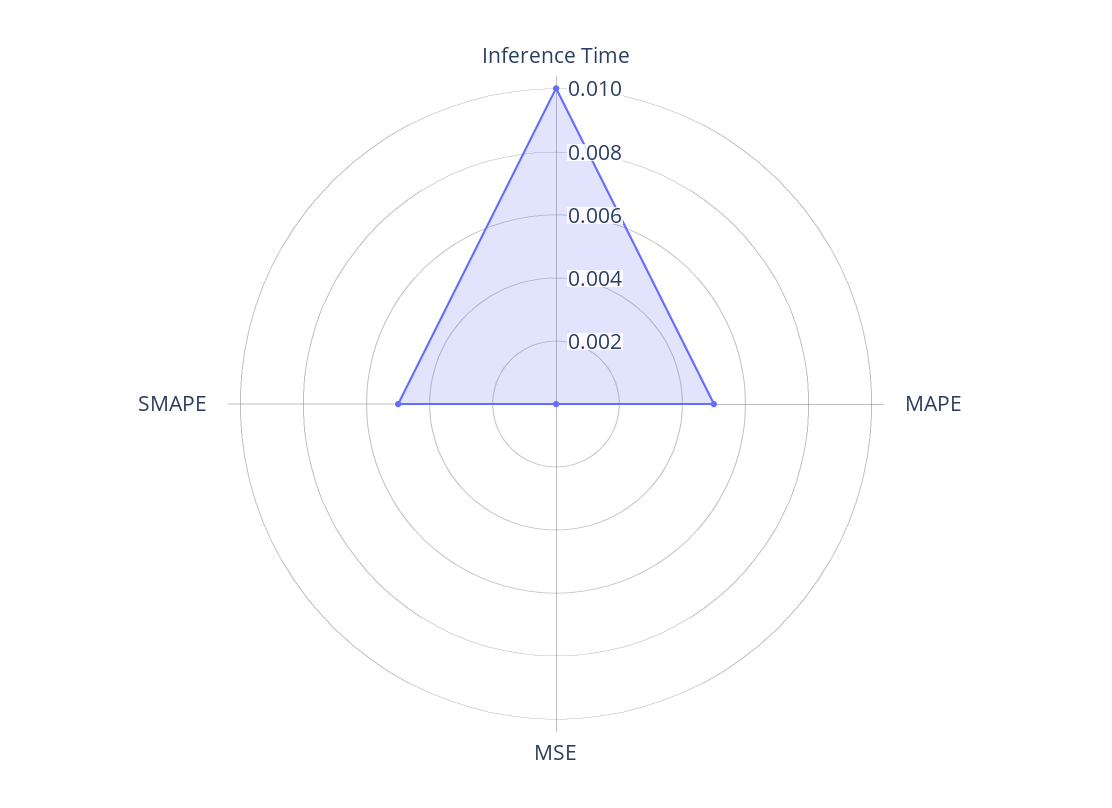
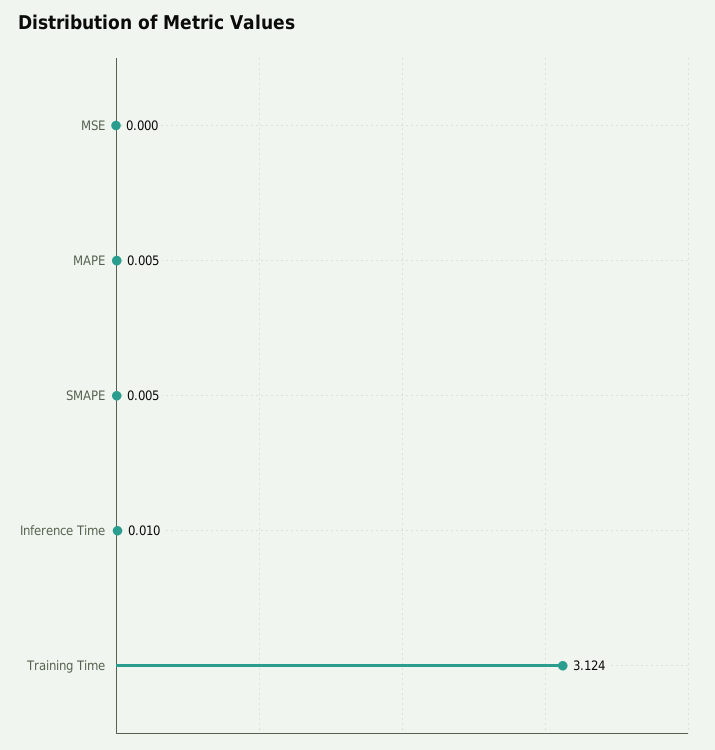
Training Time: none -> 3.124

